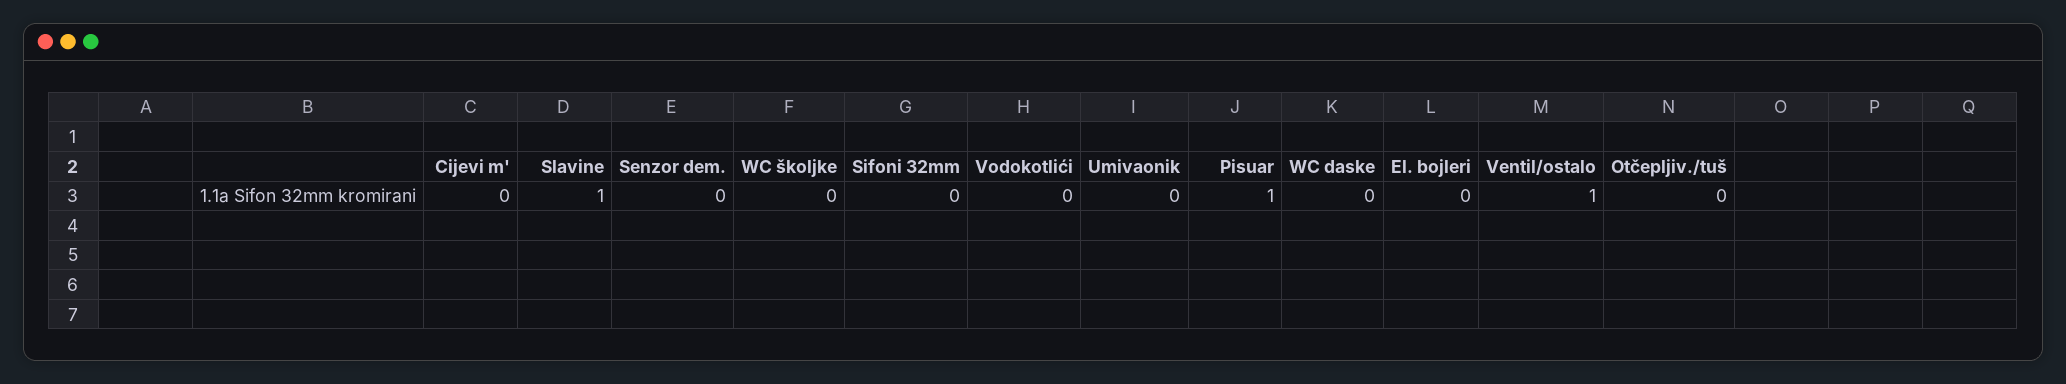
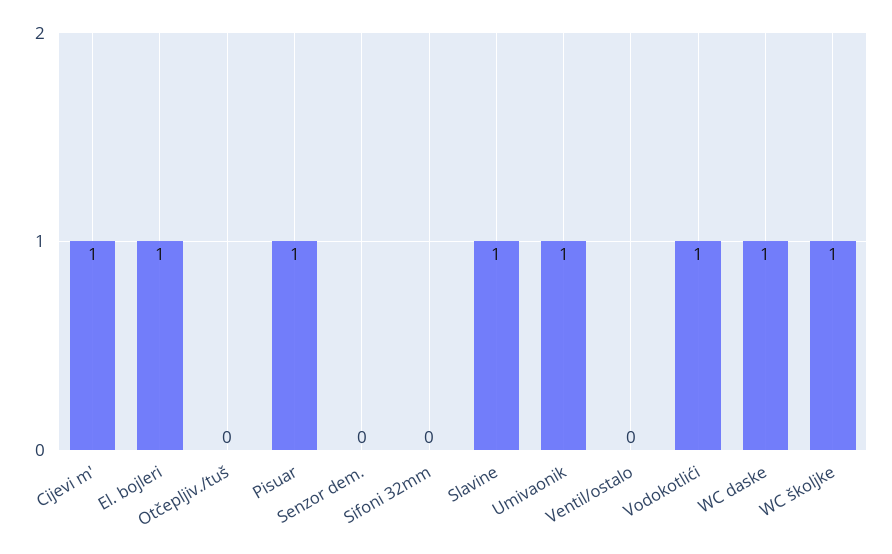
Cijevi m': 0 -> 1
WC školjke: 0 -> 1
Vodokotlići: 0 -> 1
Umivaonik: 0 -> 1
WC daske: 0 -> 1
El. bojleri: 0 -> 1
Ventil/ostalo: 1 -> 0

